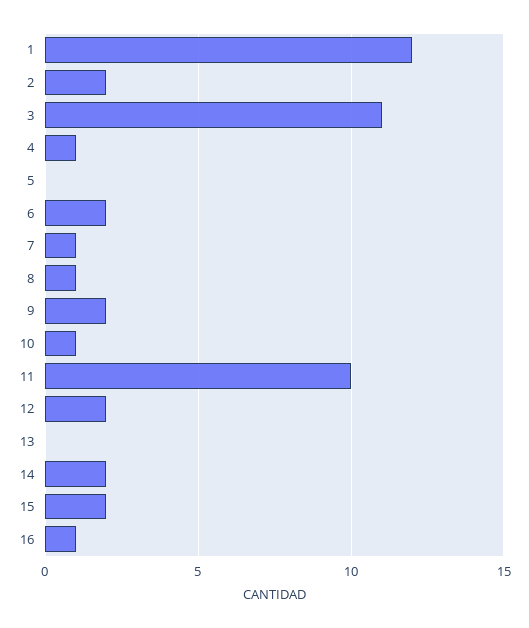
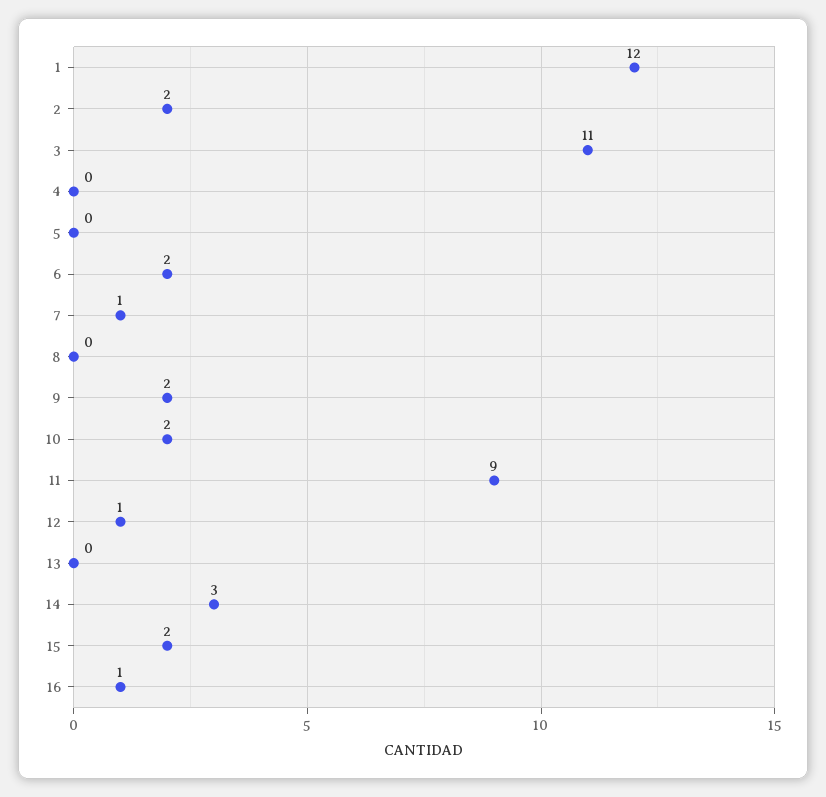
4: 1 -> 0
8: 1 -> 0
10: 1 -> 2
11: 10 -> 9
12: 2 -> 1
14: 2 -> 3

